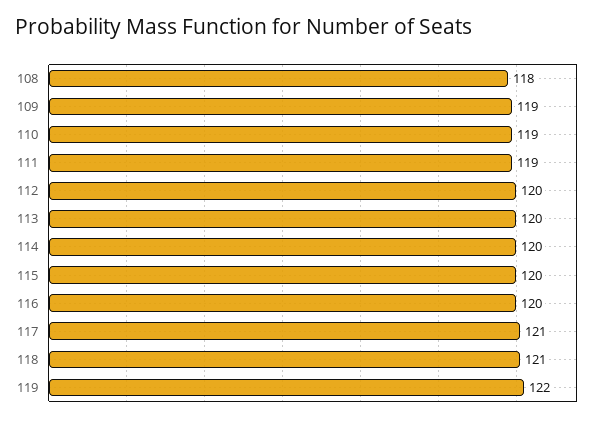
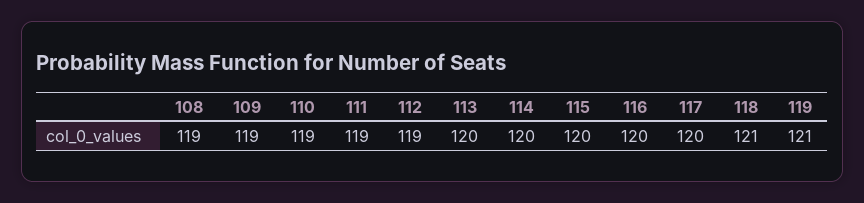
108: 118 -> 119
112: 120 -> 119
117: 121 -> 120
119: 122 -> 121

